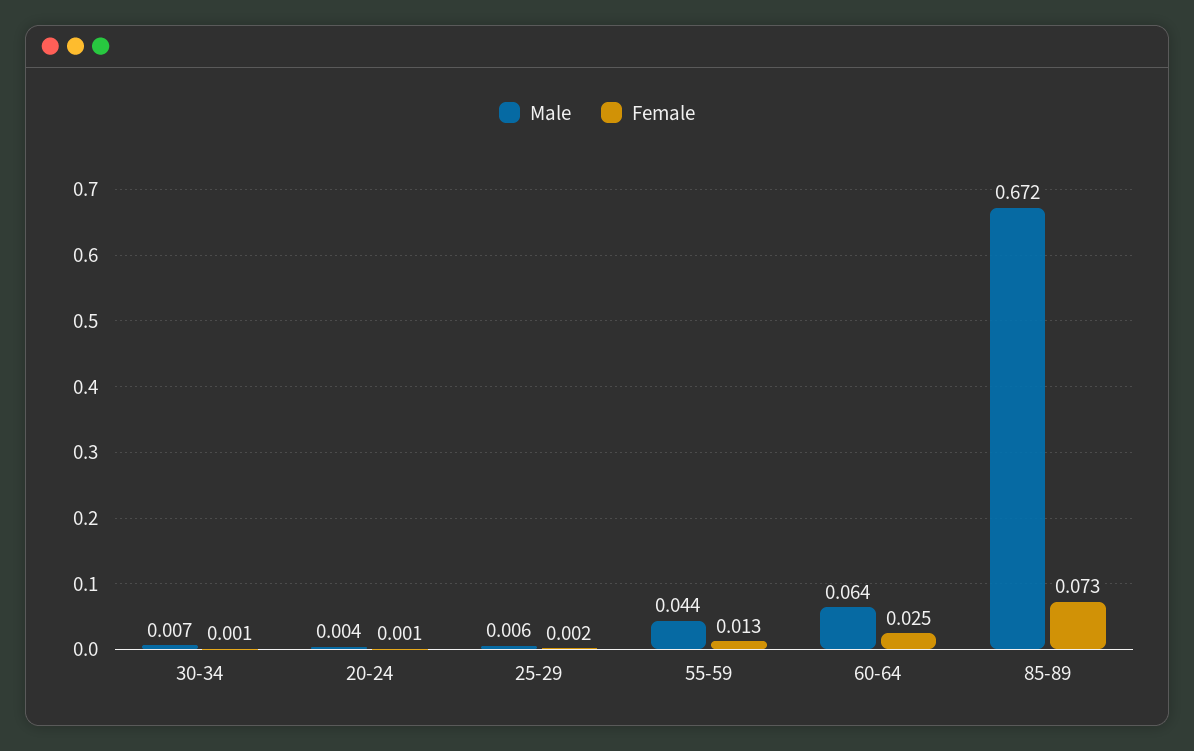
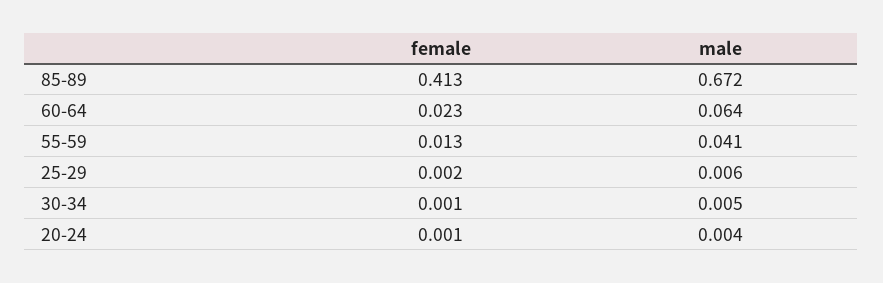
Male, 30-34: 0.007 -> 0.005
Male, 55-59: 0.044 -> 0.041
Female, 60-64: 0.025 -> 0.023
Female, 85-89: 0.073 -> 0.413

